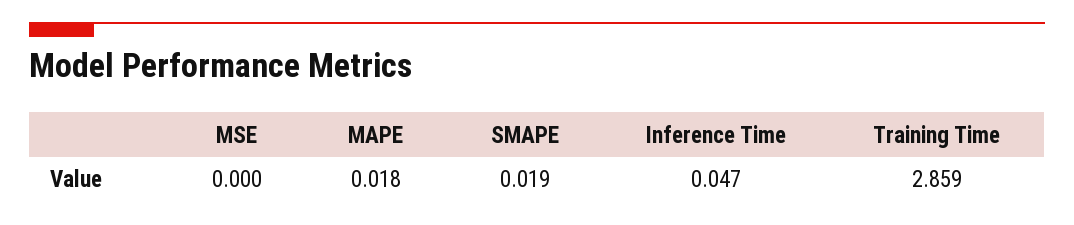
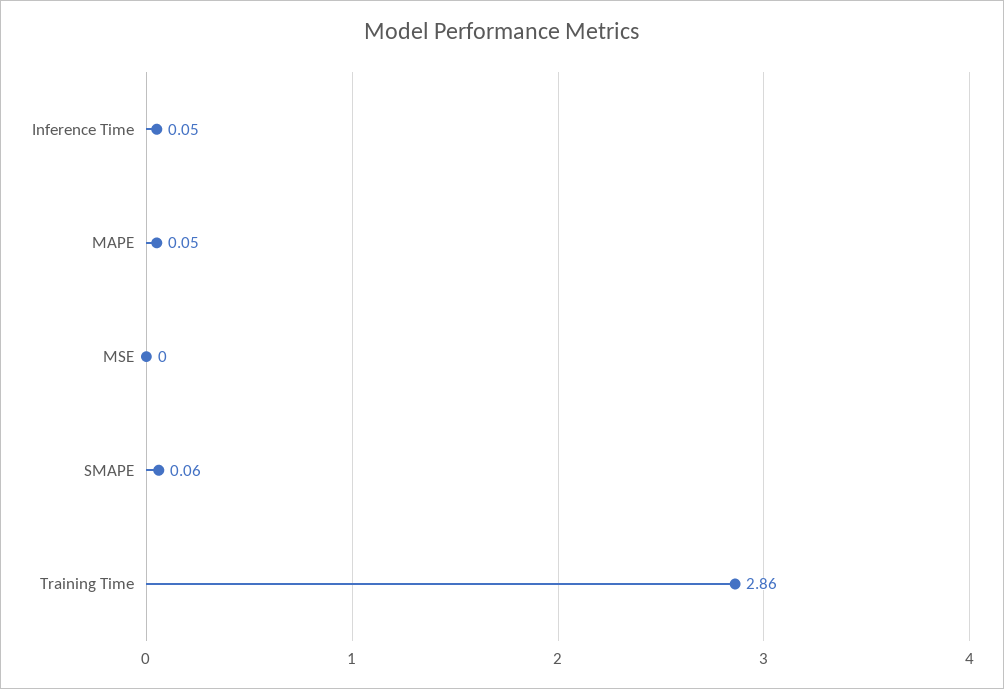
MAPE: 0.018 -> 0.05
SMAPE: 0.019 -> 0.06

